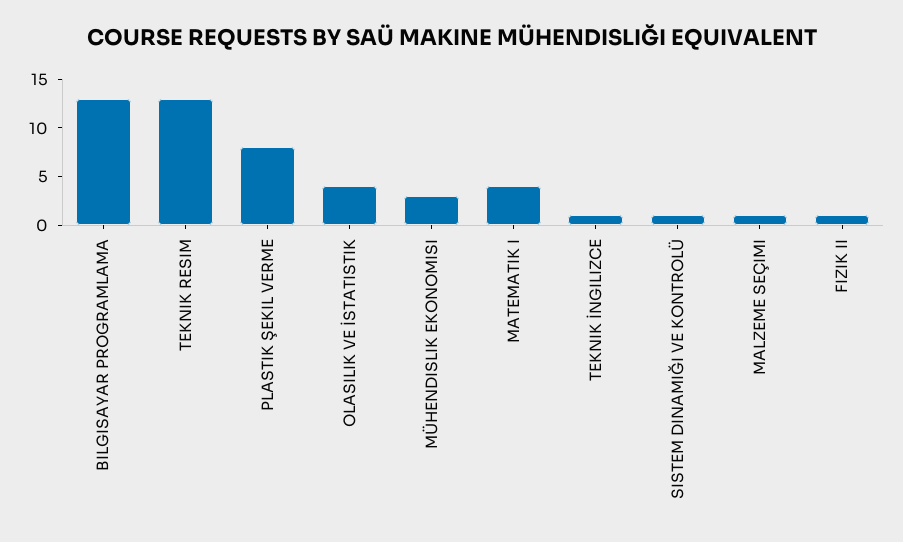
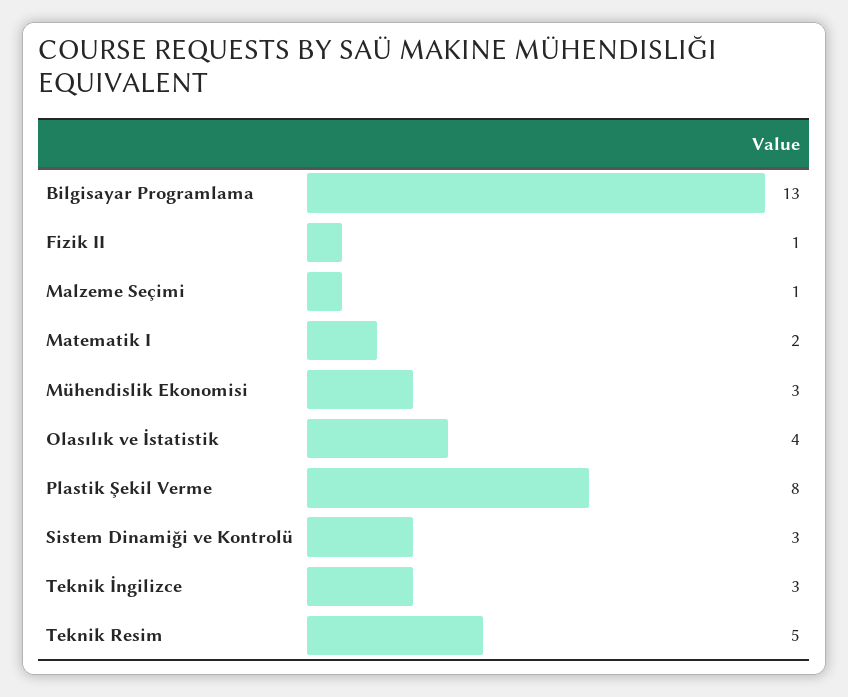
TEKNIK RESIM: 13 -> 5
MATEMATIK I: 4 -> 2
TEKNIK İNGILIZCE: 1 -> 3
SISTEM DINAMIĞI VE KONTROLÜ: 1 -> 3

